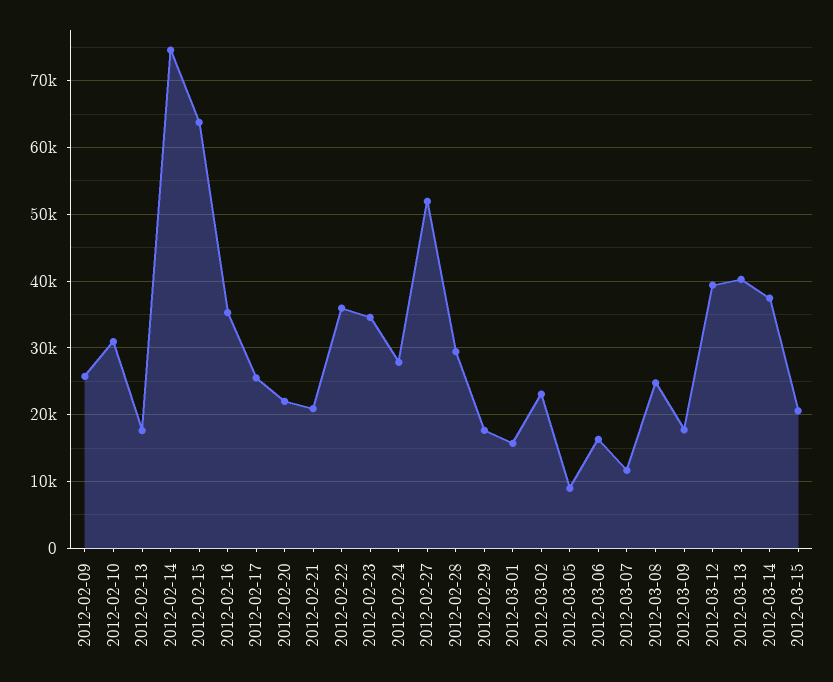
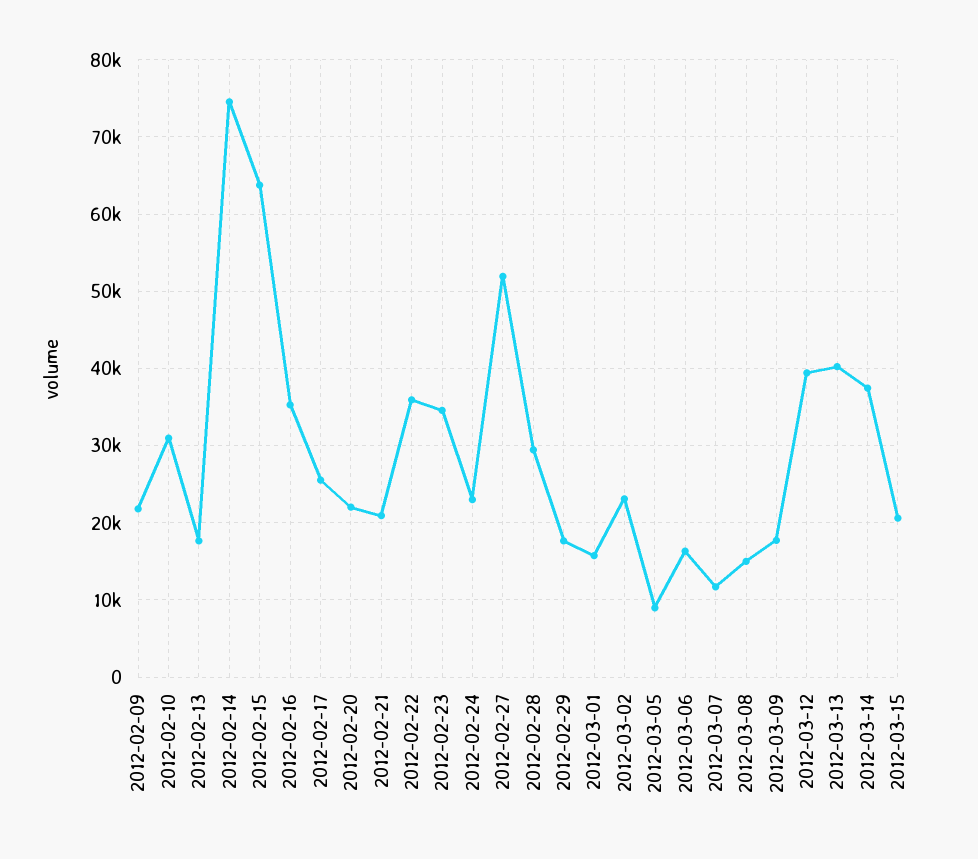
2012-02-09: 26000 -> 22000
2012-02-24: 28000 -> 23000
2012-03-08: 25000 -> 15000

